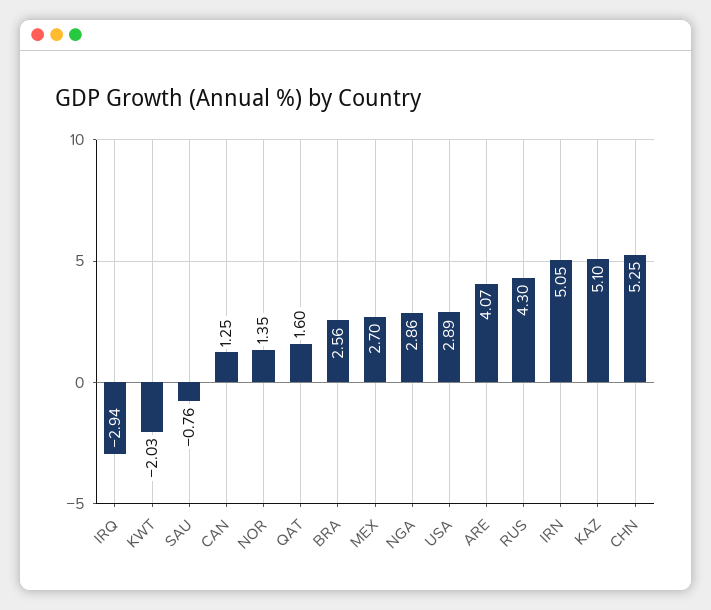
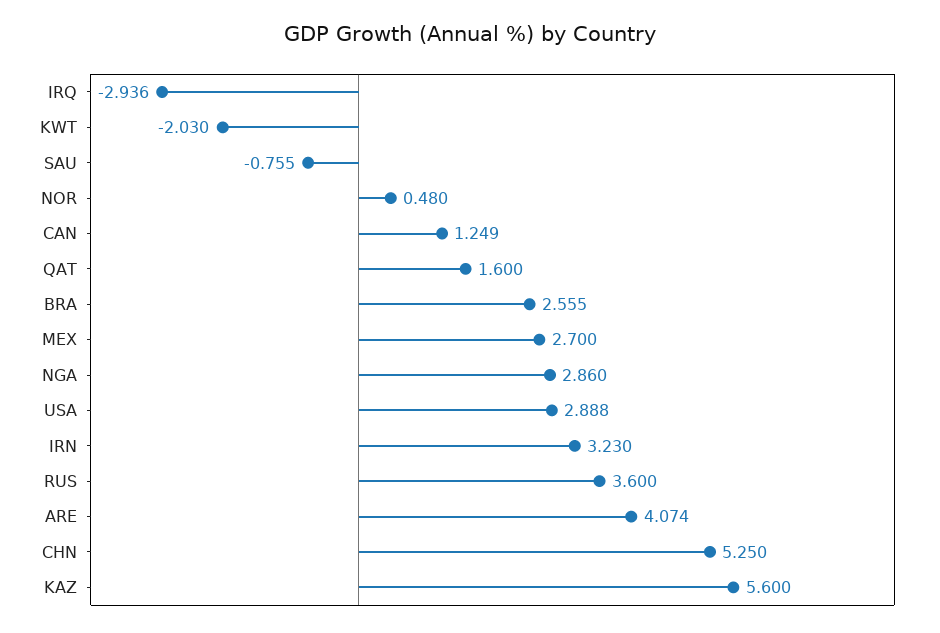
NOR: 1.35 -> 0.48
RUS: 4.3 -> 3.6
IRN: 5.05 -> 3.23
KAZ: 5.1 -> 5.6

